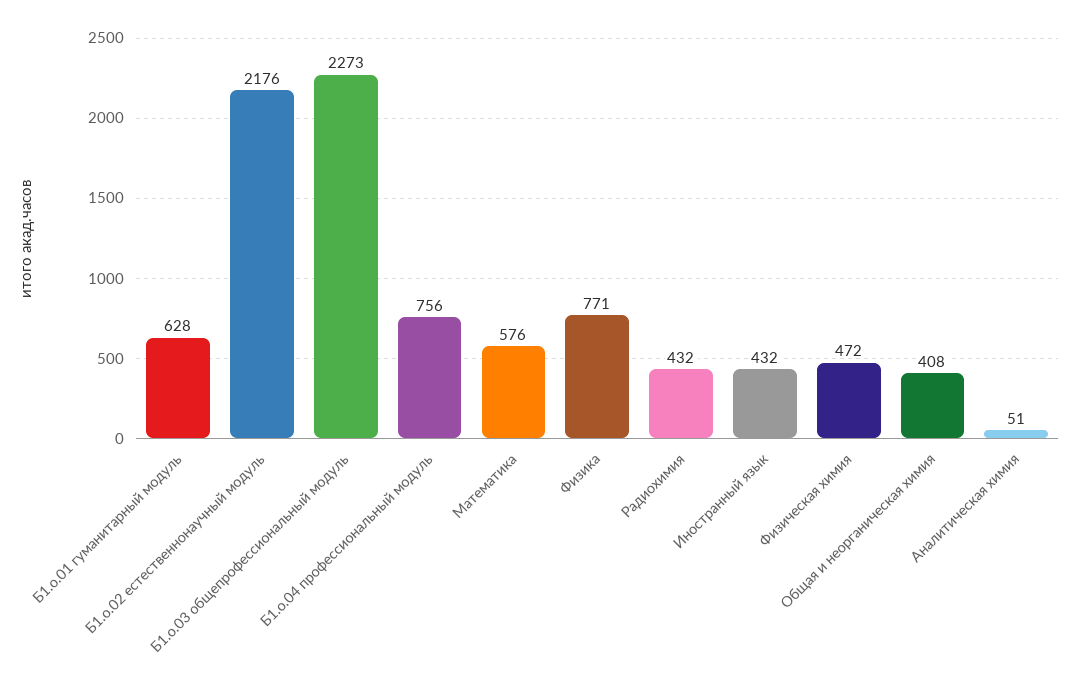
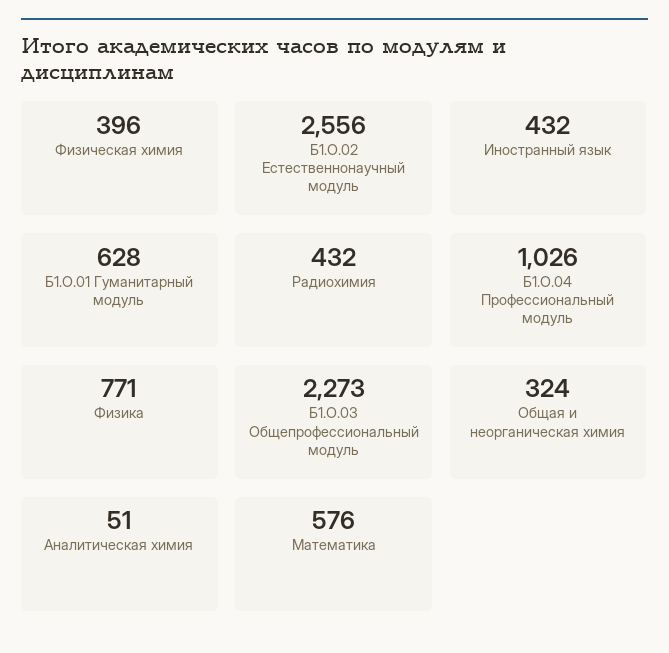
Б1.о.02 естественнонаучный модуль: 2176 -> 2556
Б1.о.04 профессиональный модуль: 756 -> 1026
Физическая химия: 472 -> 396
Общая и неорганическая химия: 408 -> 324

